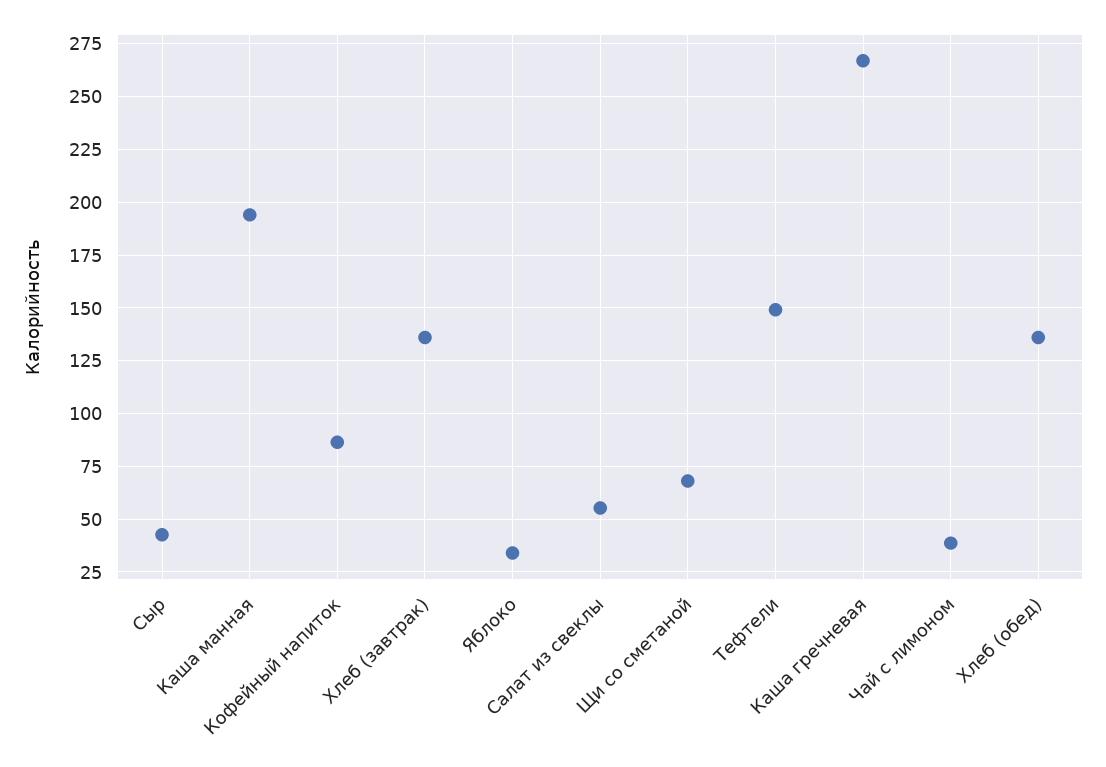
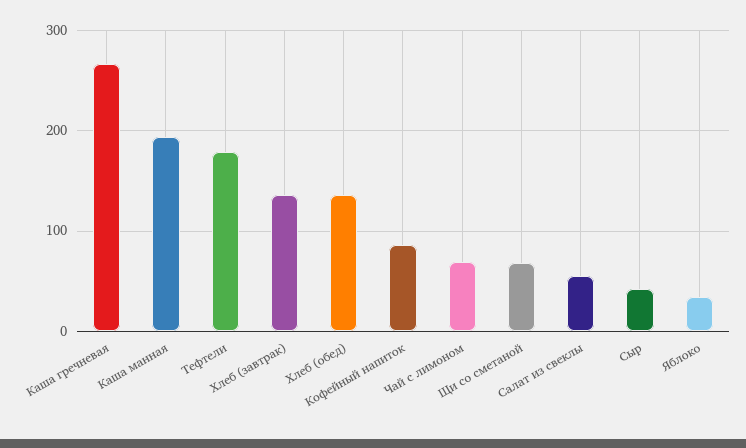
Тефтели: 150 -> 180
Чай с лимоном: 40 -> 70

